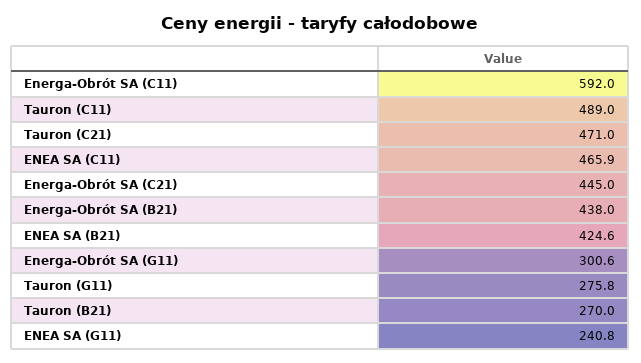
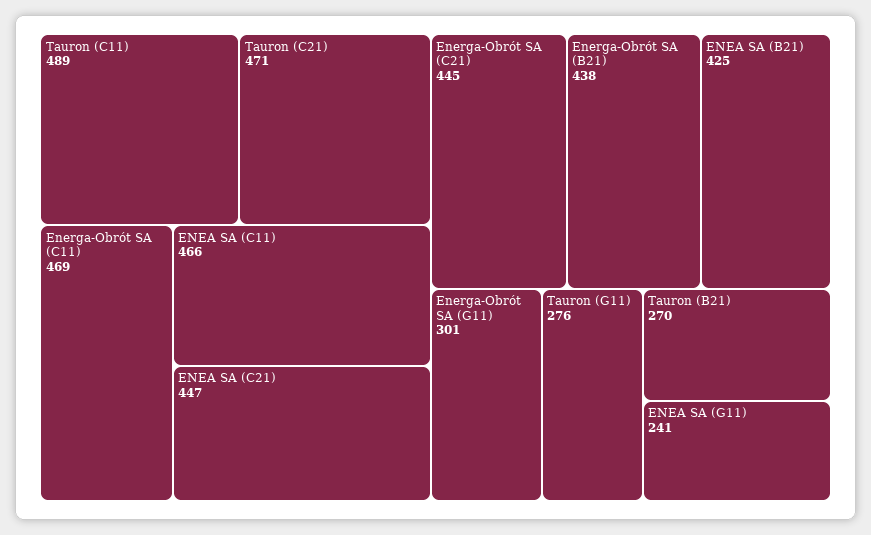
Energa-Obrót SA (C11): 592 -> 469
ENEA SA (C21): none -> 447

